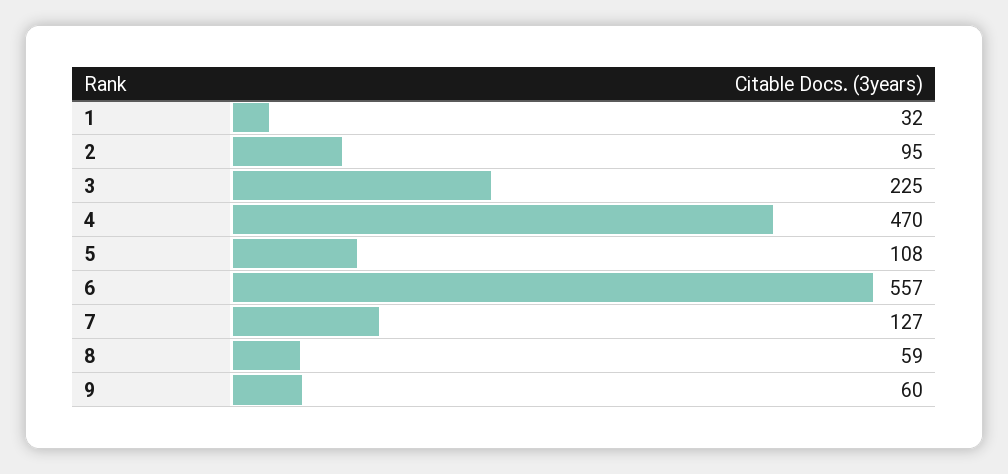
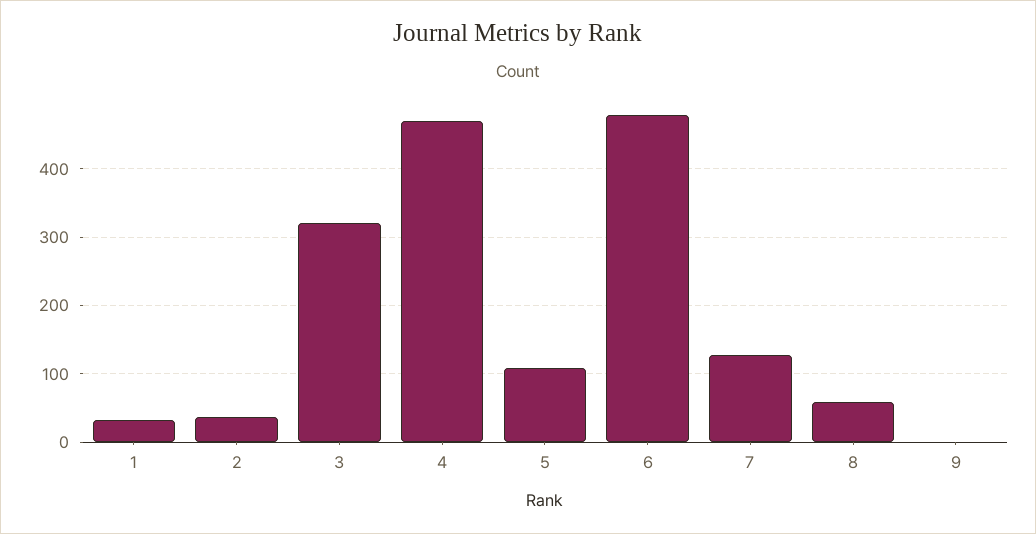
2: 95 -> 40
3: 225 -> 320
6: 557 -> 480
9: 60 -> 0

